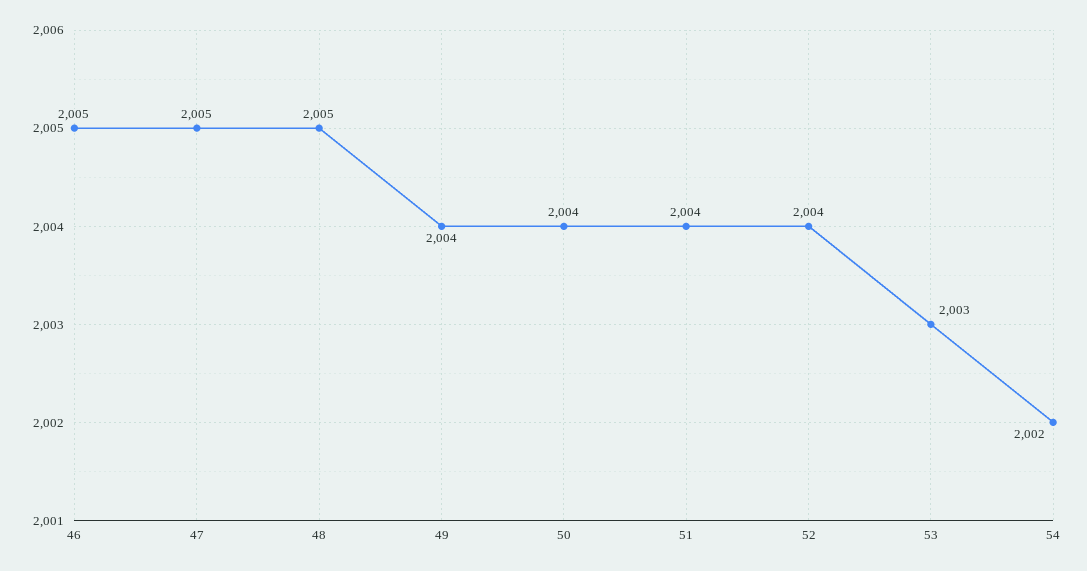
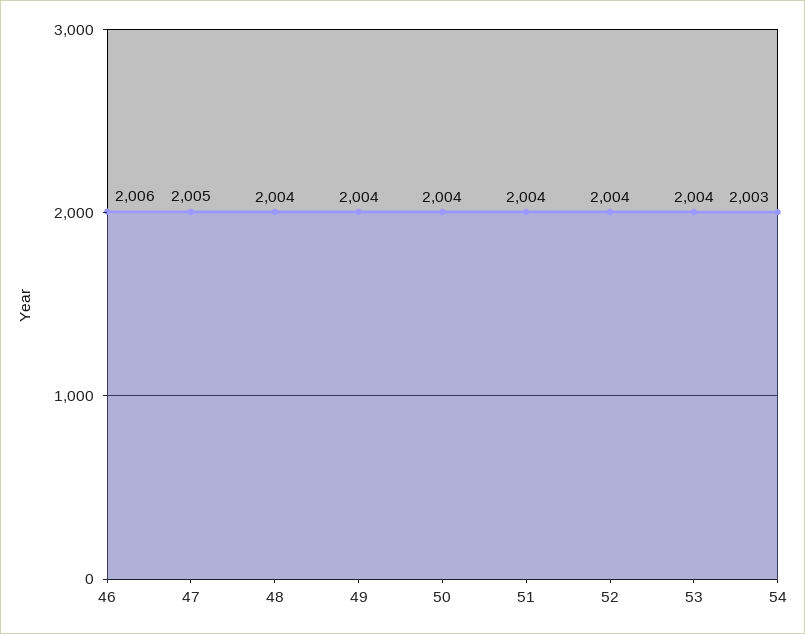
46: 2005 -> 2006
48: 2005 -> 2004
53: 2003 -> 2004
54: 2002 -> 2003

